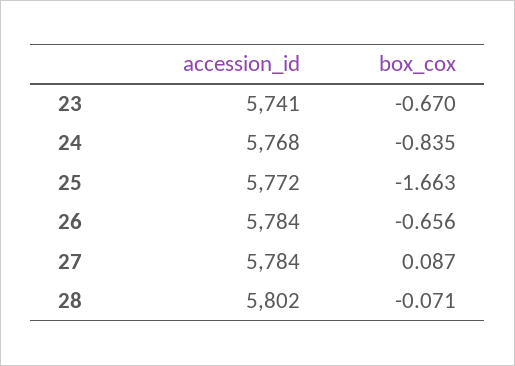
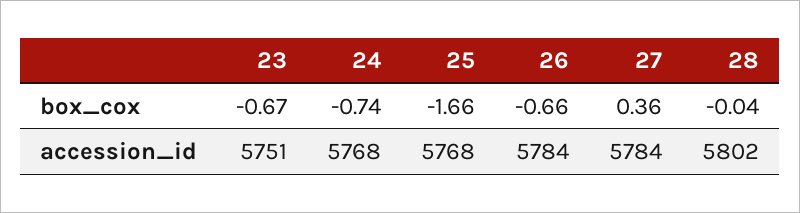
accession_id, 23: 5741 -> 5751
box_cox, 24: -0.835 -> -0.74
accession_id, 25: 5772 -> 5768
box_cox, 27: 0.087 -> 0.36
box_cox, 28: -0.071 -> -0.04

